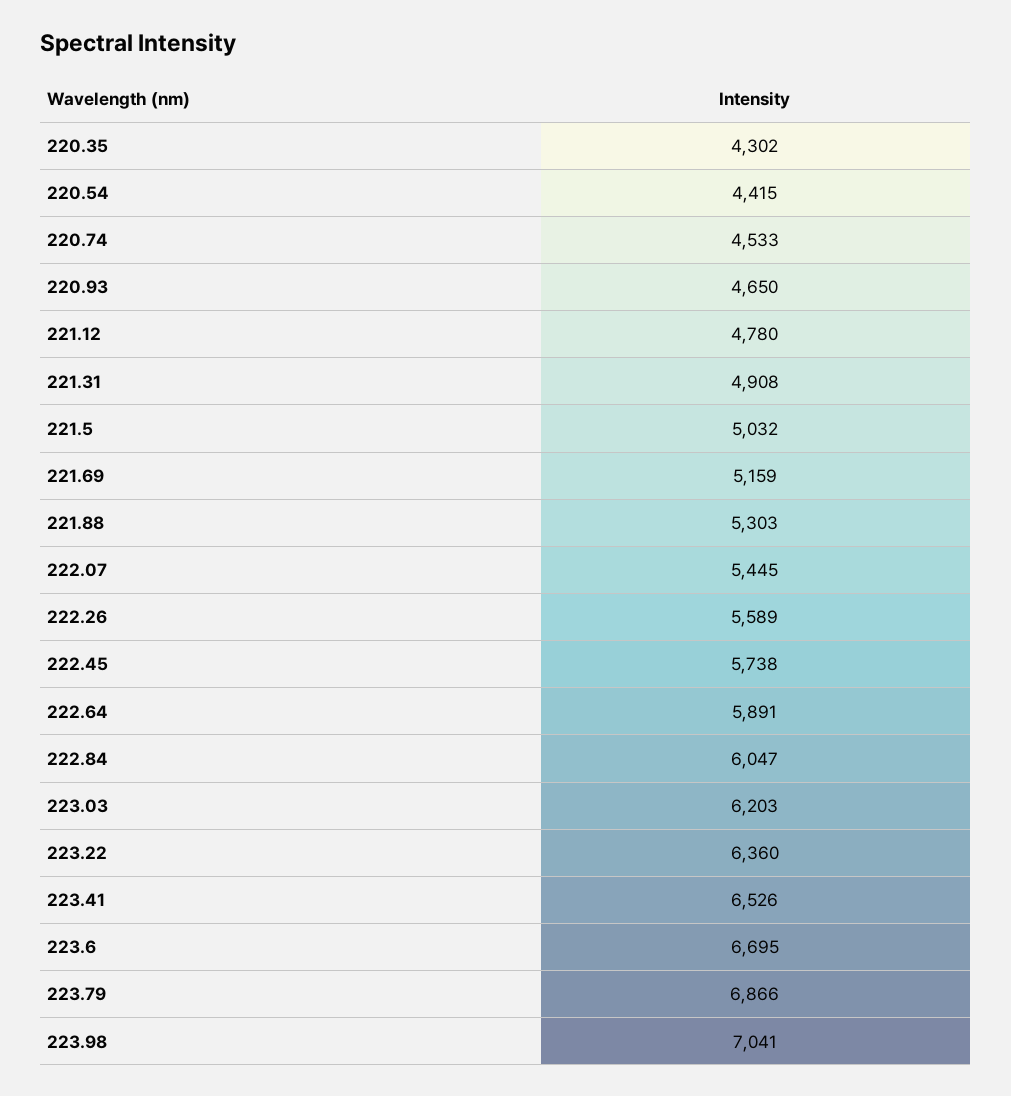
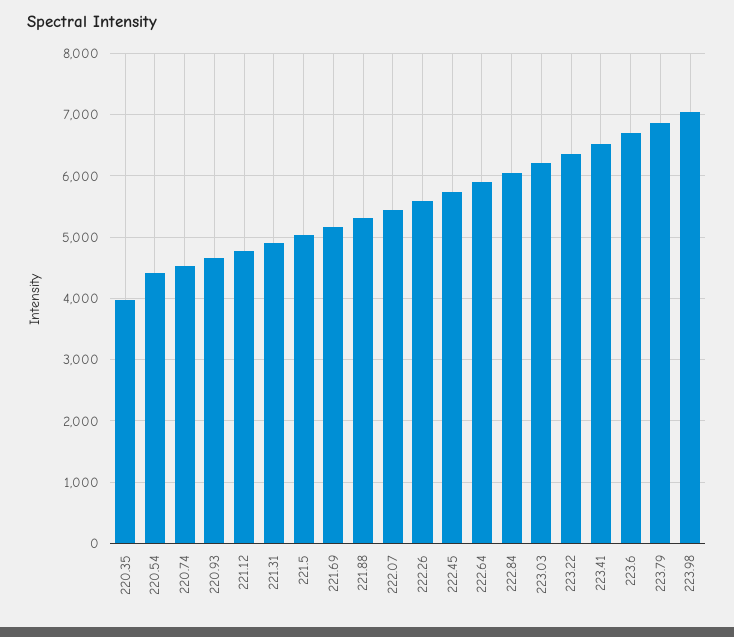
220.35: 4302 -> 4000

